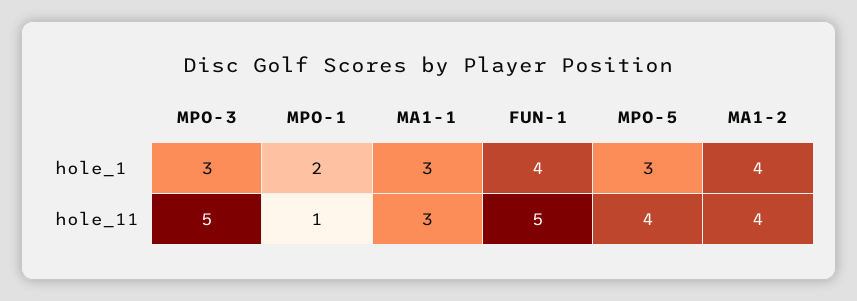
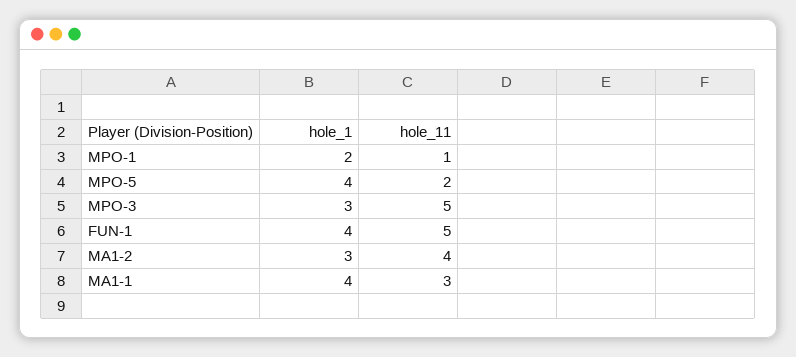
MA1-1, hole_1: 3 -> 4
MPO-5, hole_1: 3 -> 4
MA1-2, hole_1: 4 -> 3
MPO-5, hole_11: 4 -> 2

